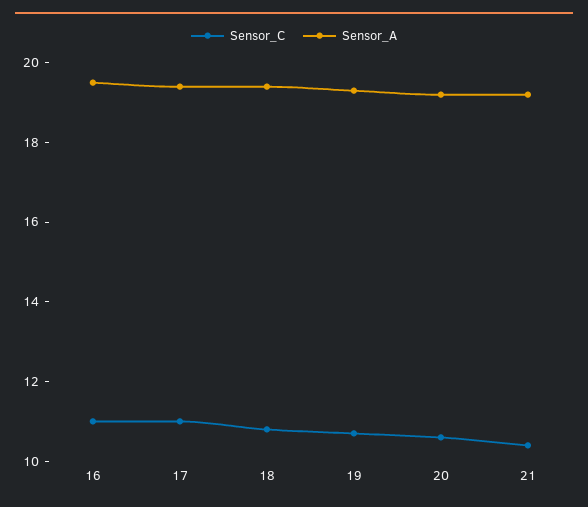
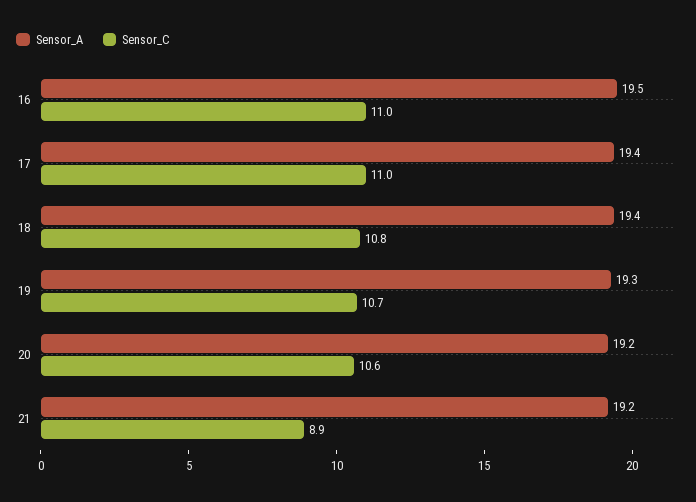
Sensor_C, 21: 10.5 -> 8.9

